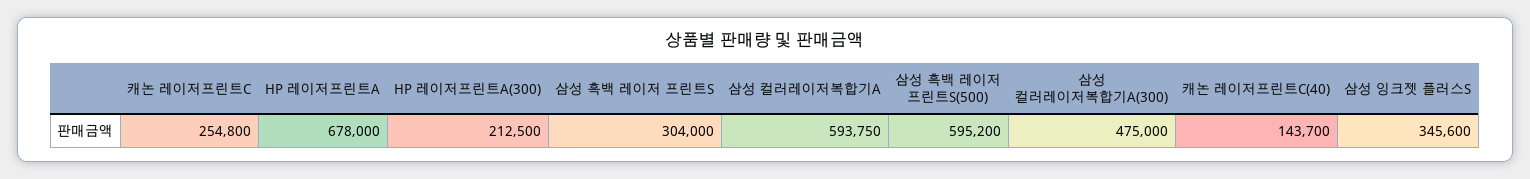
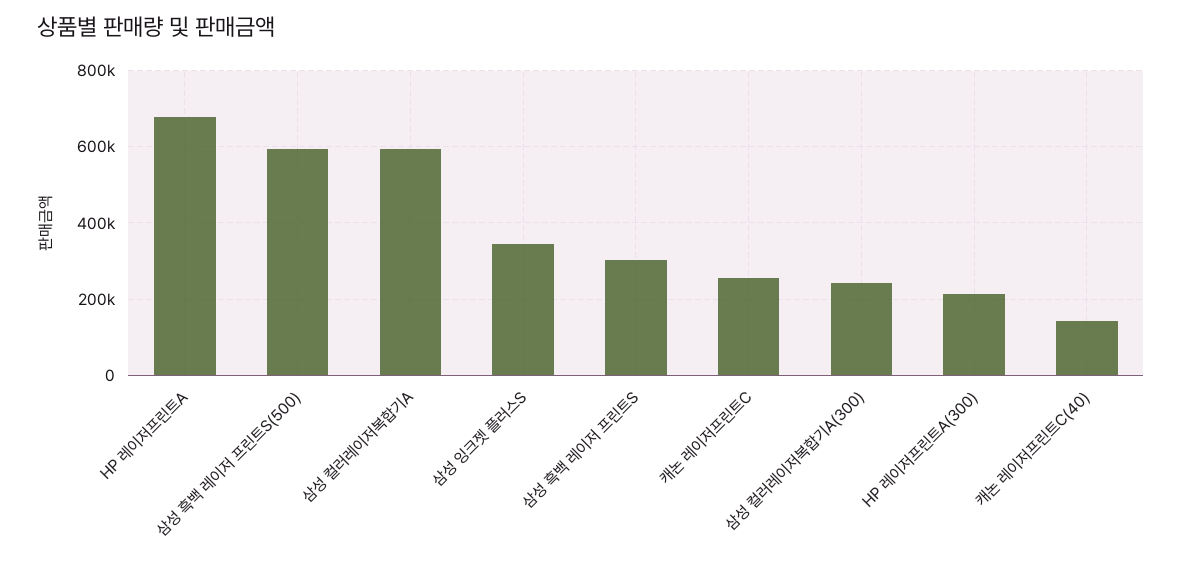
삼성 컬러레이저복합기A(300): 475000 -> 240000

